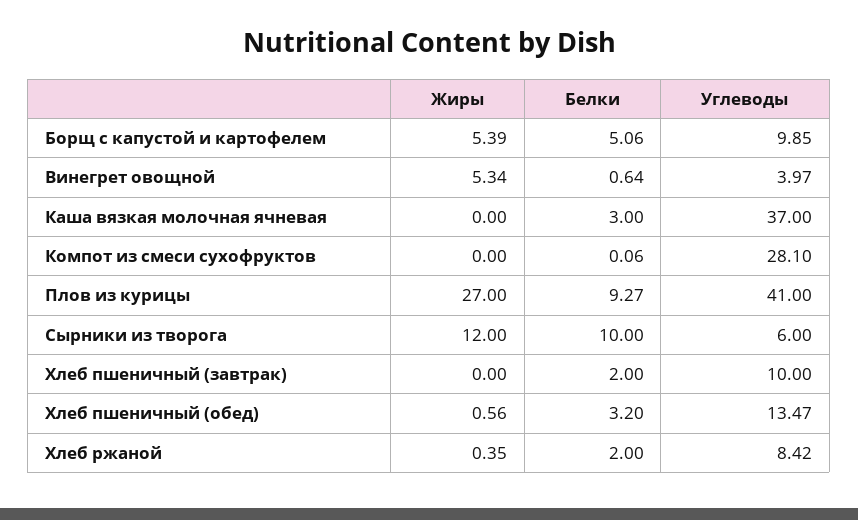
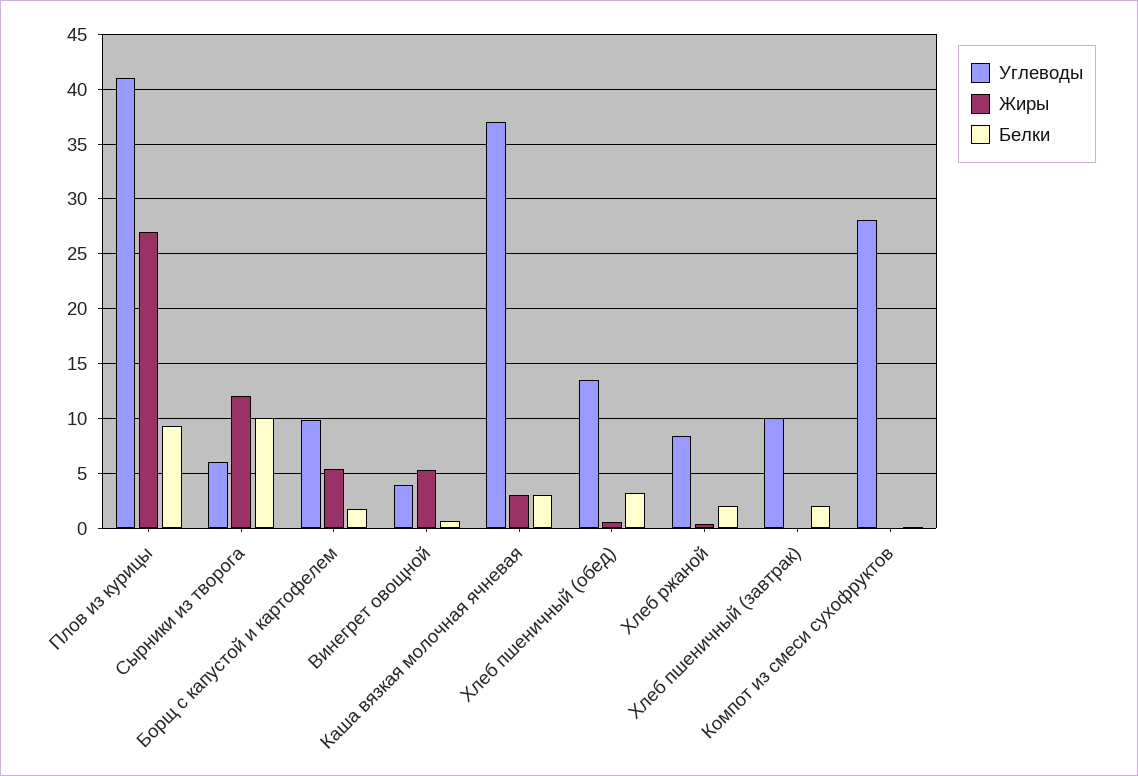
Белки, Борщ с капустой и картофелем: 5.06 -> 2
Жиры, Каша вязкая молочная ячневая: 0 -> 3

